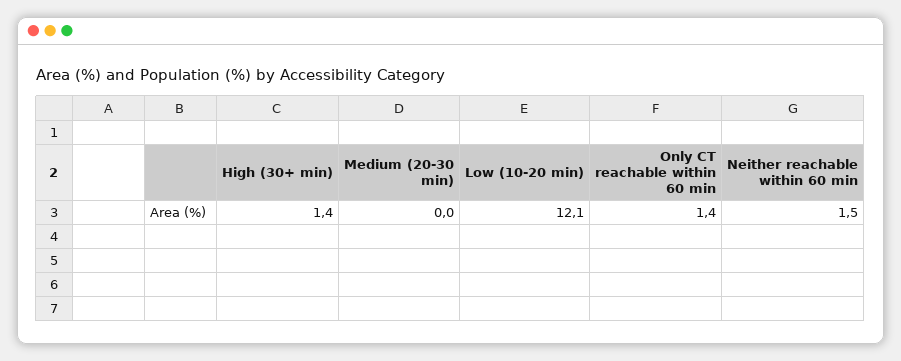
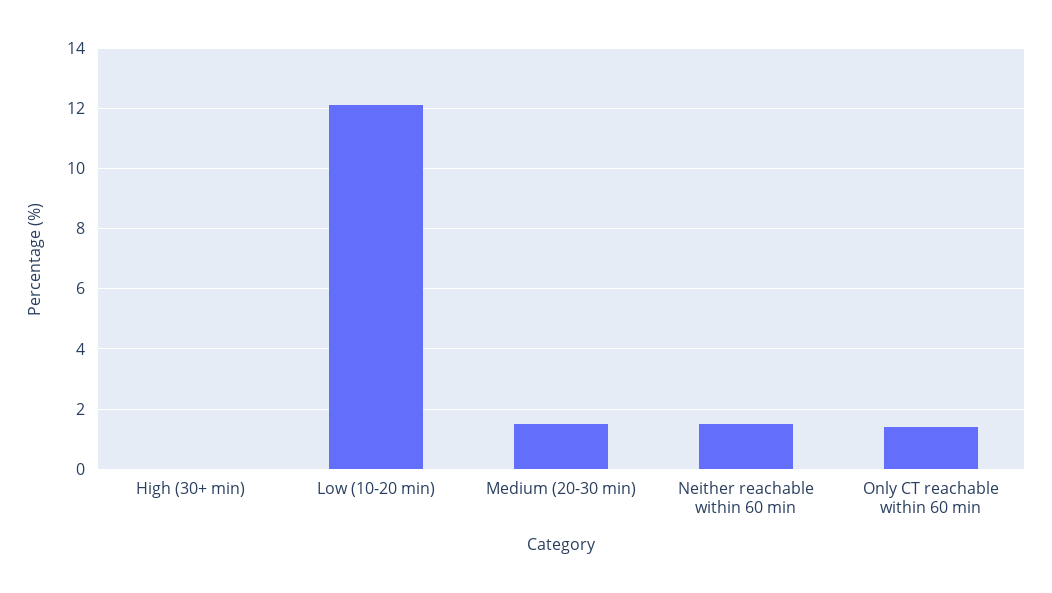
High (30+ min): 1.4 -> 0
Medium (20-30 min): 0 -> 1.5

